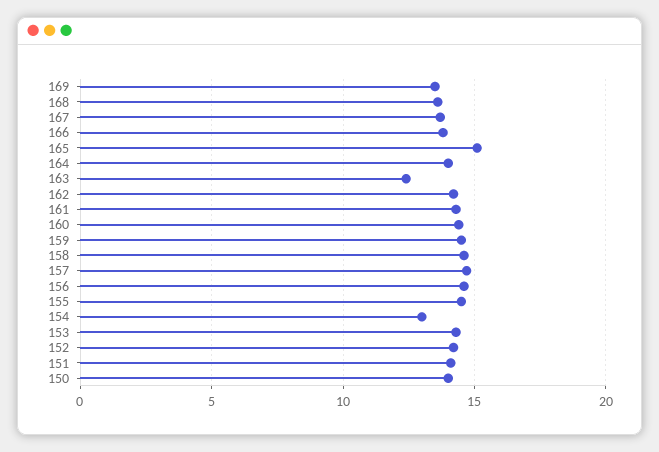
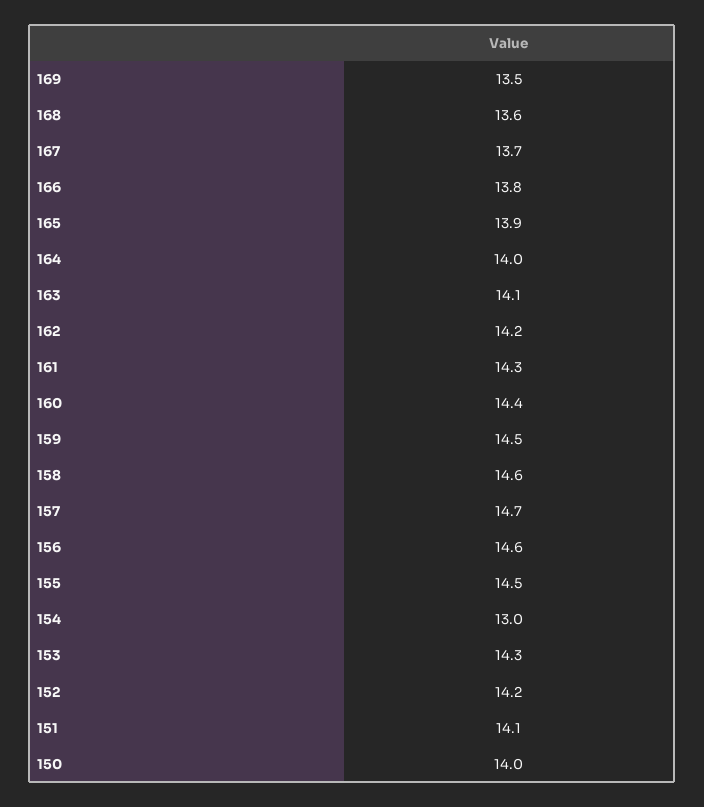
165: 15 -> 13.9
163: 12.5 -> 14.1

